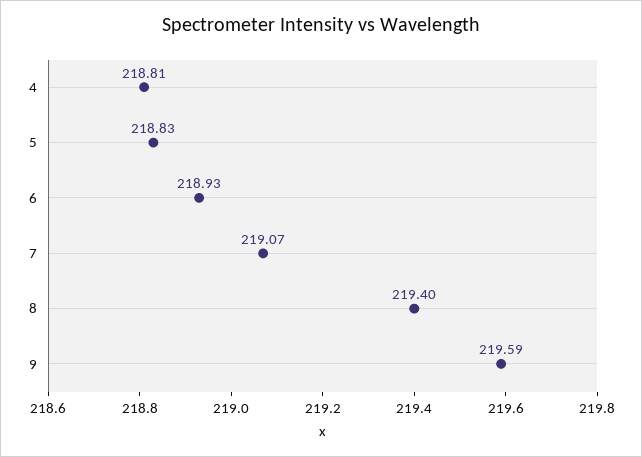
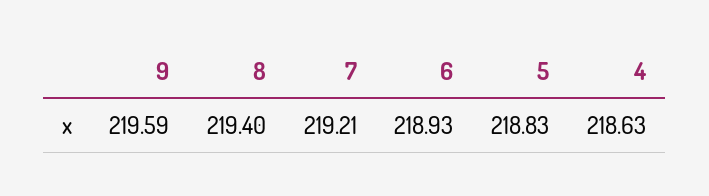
4: 218.81 -> 218.63
7: 219.07 -> 219.21

